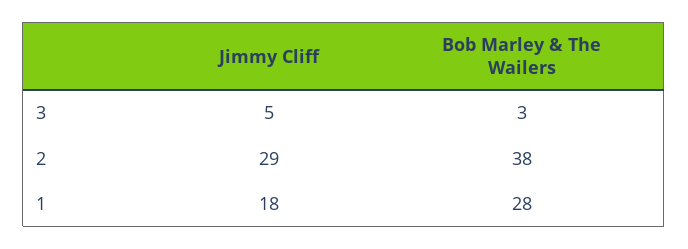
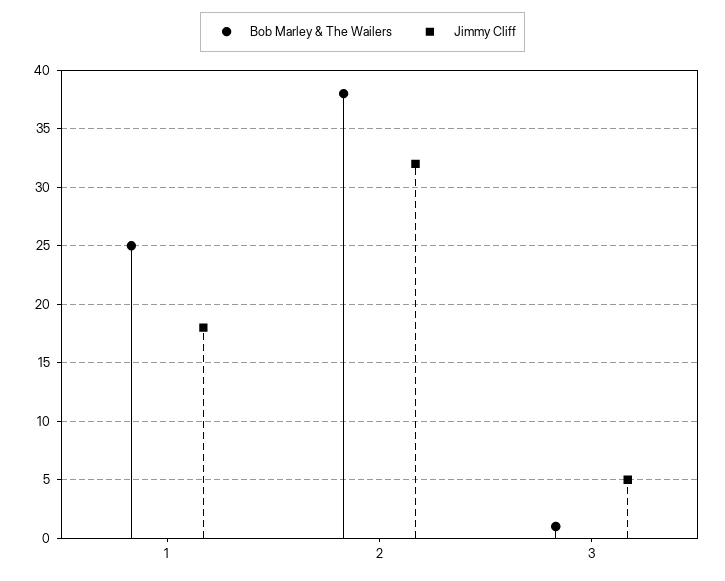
Bob Marley & The Wailers, 3: 3 -> 1
Jimmy Cliff, 2: 29 -> 32
Bob Marley & The Wailers, 1: 28 -> 25

